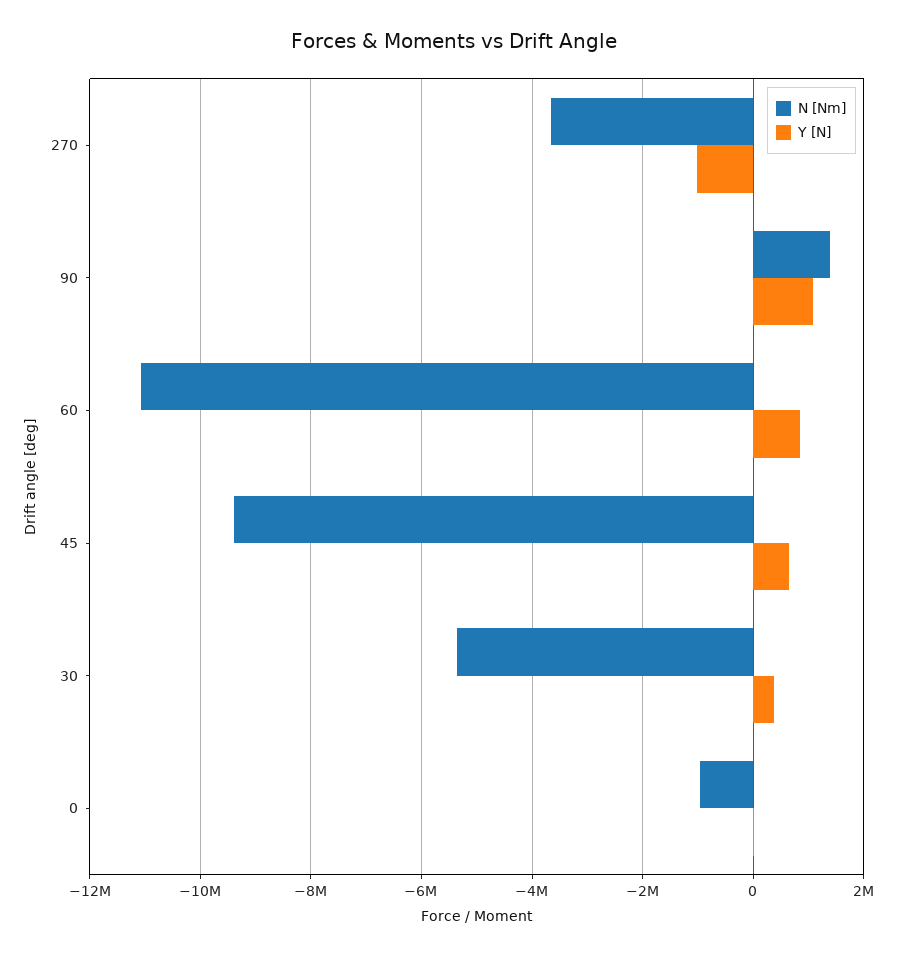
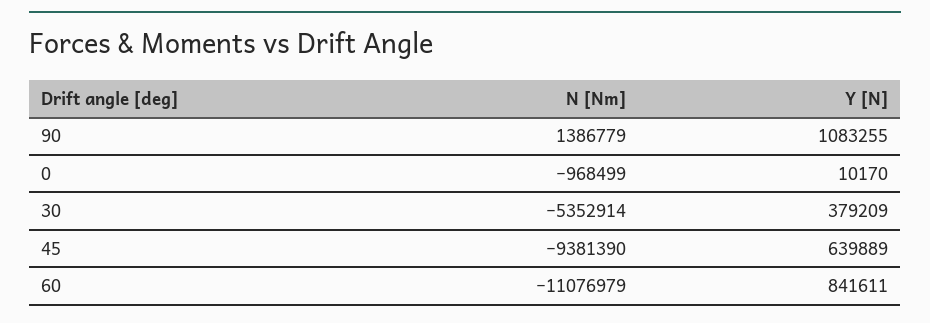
N [Nm], 270: -3600000 -> none
Y [N], 270: -1000000 -> none

